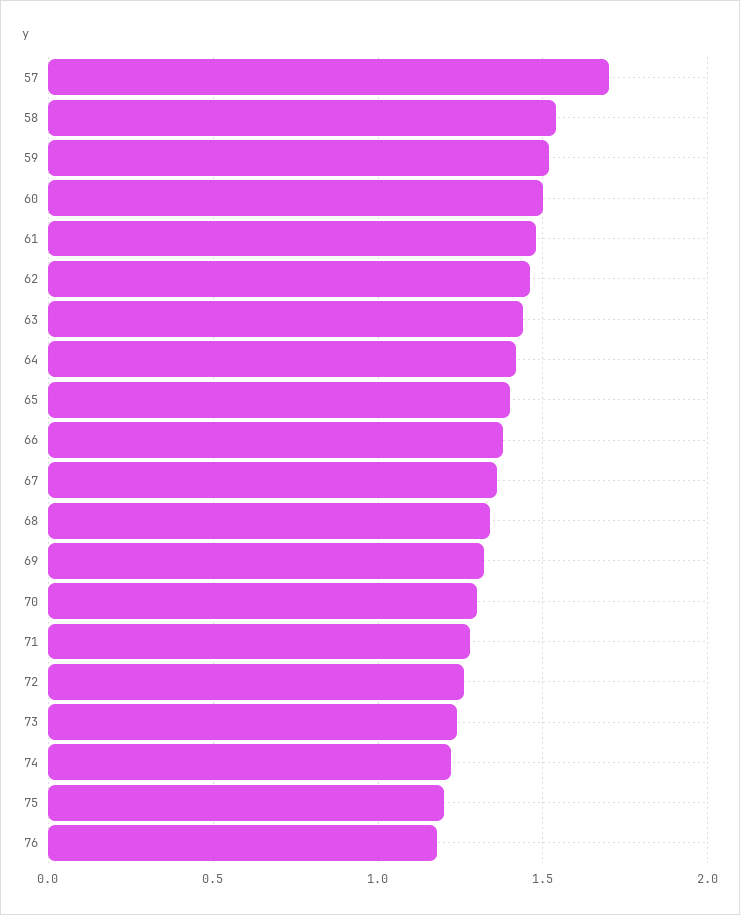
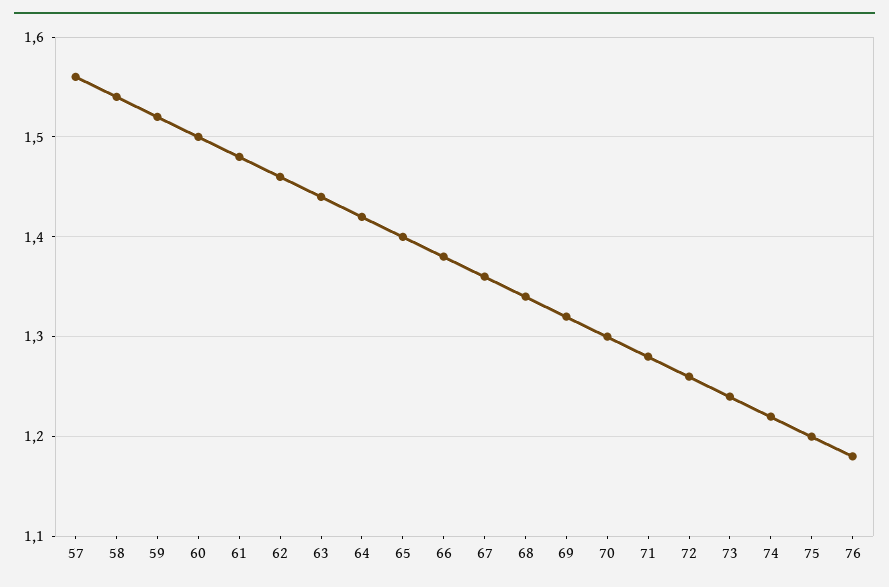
57: 1.7 -> 1.56

